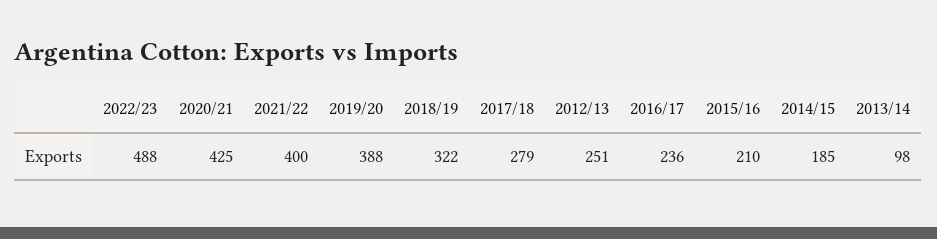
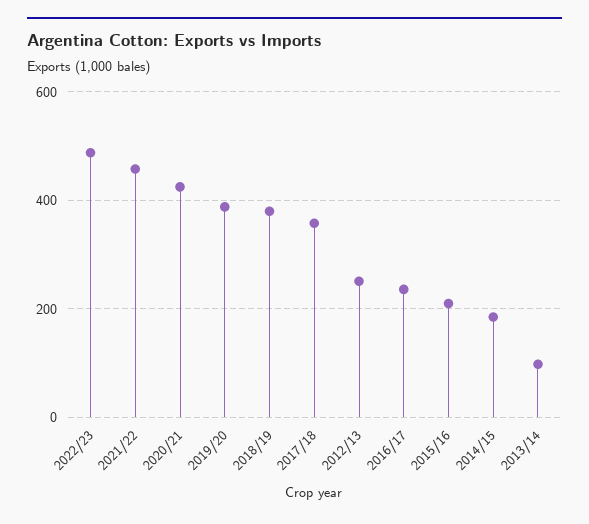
2021/22: 400 -> 460
2018/19: 322 -> 380
2017/18: 279 -> 360

